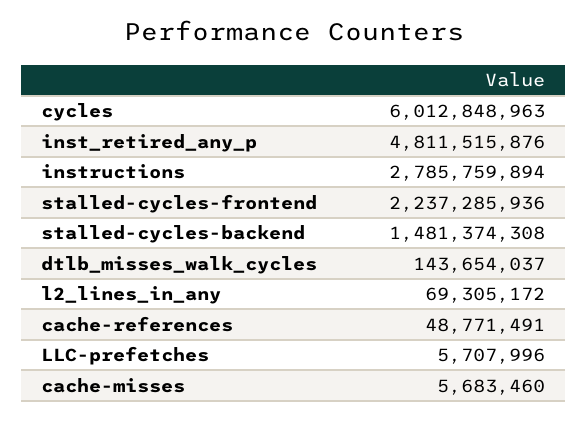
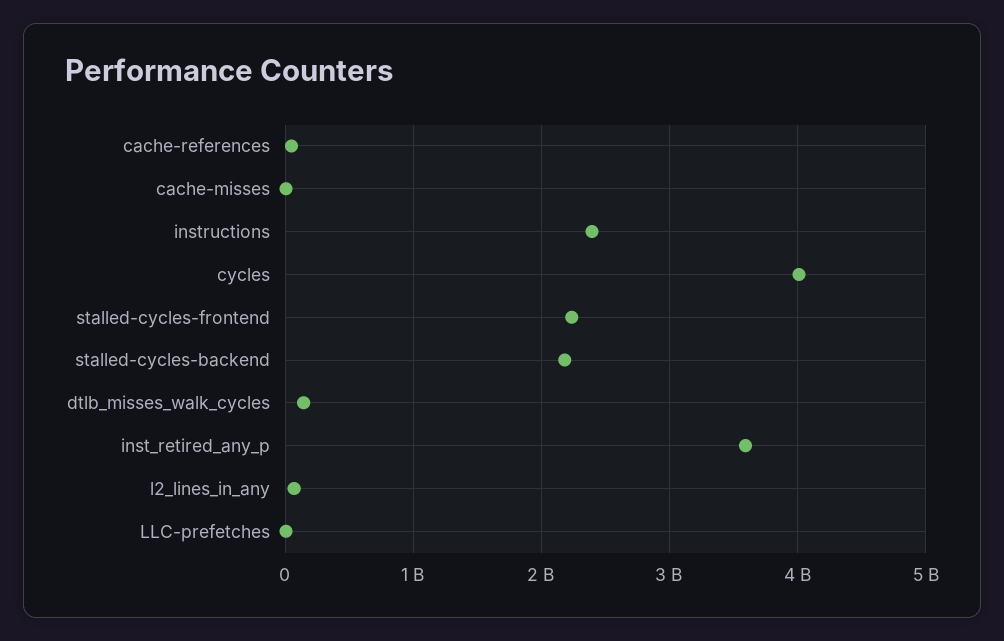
cycles: 6012848963 -> 4000000000
inst_retired_any_p: 4811515876 -> 3600000000
instructions: 2785759894 -> 2400000000
stalled-cycles-backend: 1481374308 -> 2200000000

